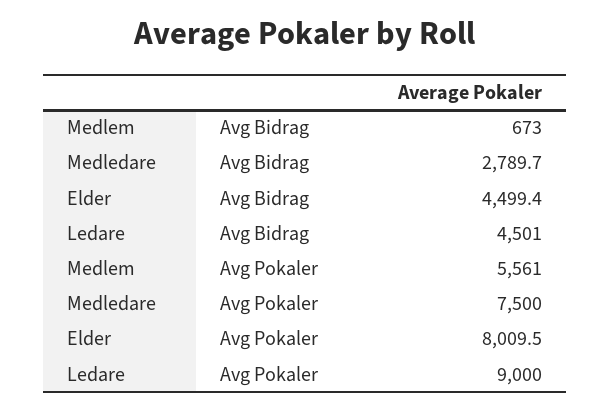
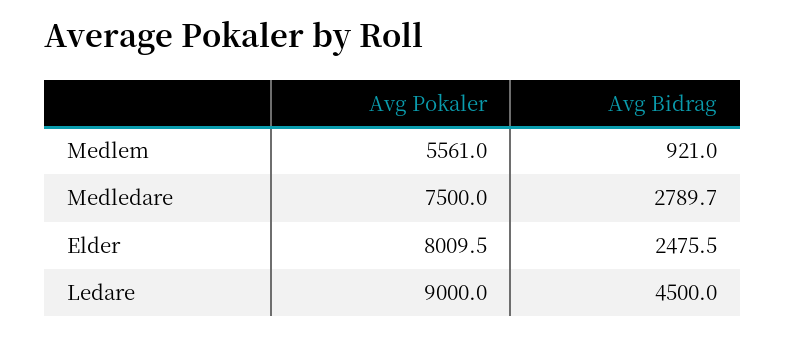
Medlem, Avg Bidrag: 673 -> 921
Elder, Avg Bidrag: 4499.4 -> 2475.5
Ledare, Avg Bidrag: 4501 -> 4500

